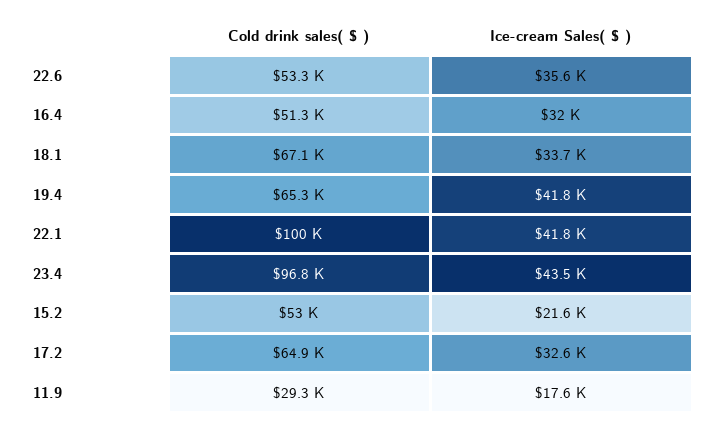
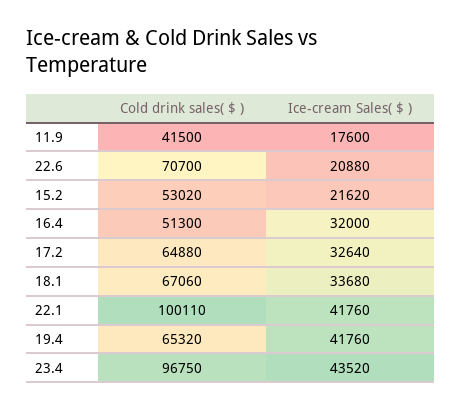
Cold drink sales( $ ), 22.6: 53300 -> 70700
Ice-cream Sales( $ ), 22.6: 35600 -> 20880
Cold drink sales( $ ), 11.9: 29300 -> 41500

